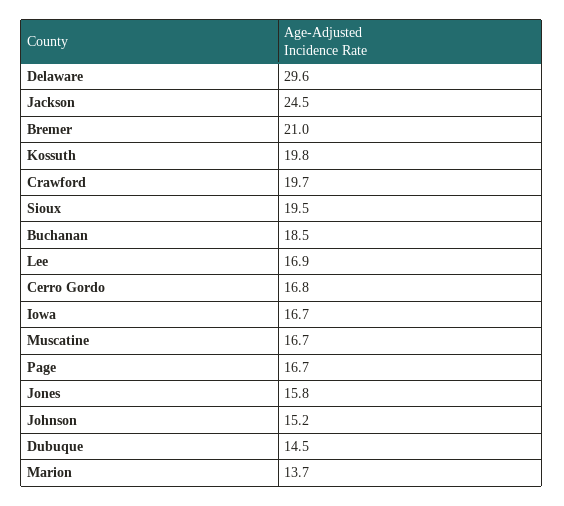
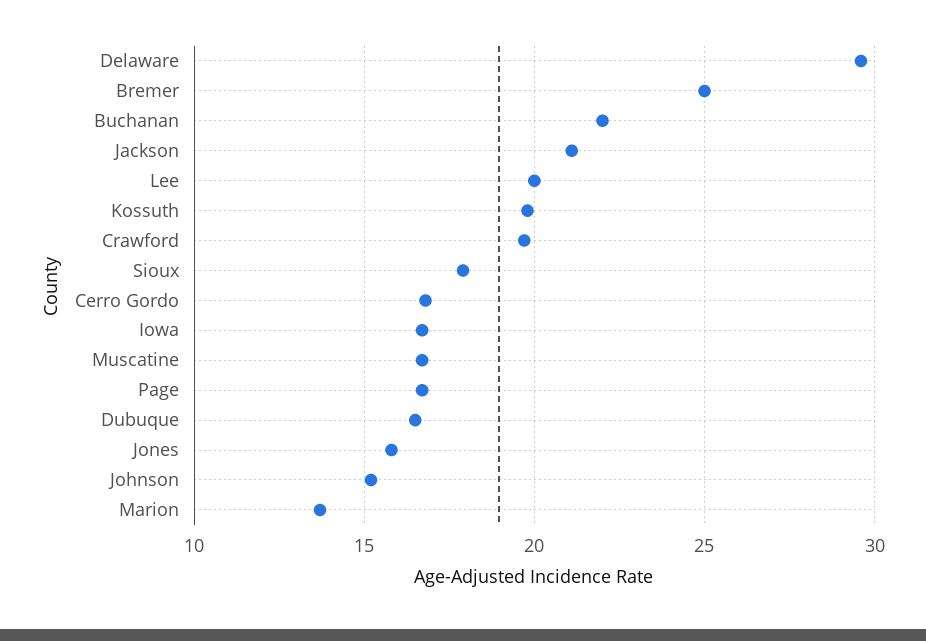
Jackson: 24.5 -> 21
Bremer: 21 -> 25
Sioux: 19.5 -> 18
Buchanan: 18.5 -> 22
Lee: 16.9 -> 20
Dubuque: 14.5 -> 16.5

